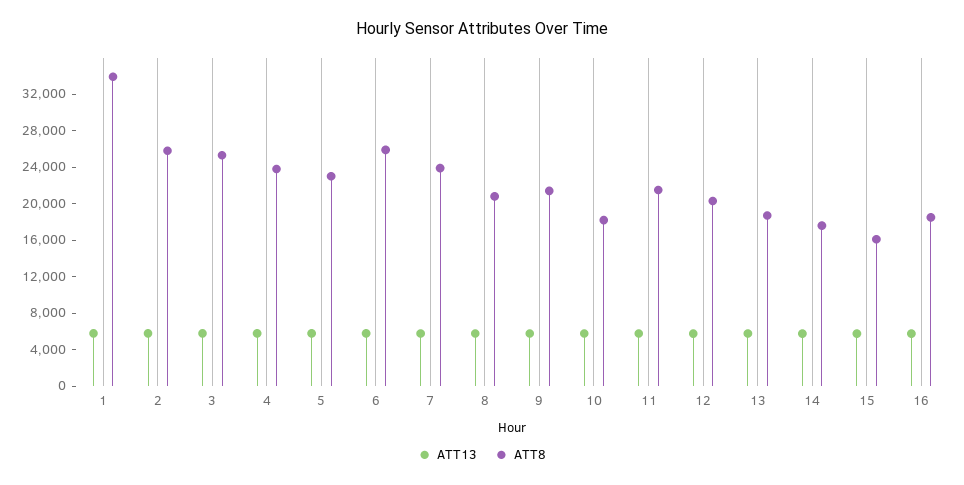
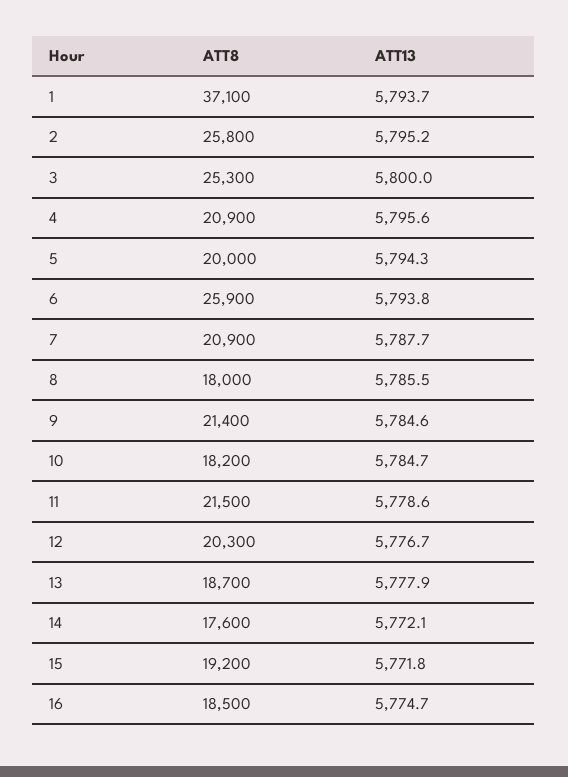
ATT8, 1: 34000 -> 37100
ATT8, 4: 24000 -> 20900
ATT8, 5: 23000 -> 20000
ATT8, 7: 24000 -> 20900
ATT8, 8: 21000 -> 18000
ATT8, 15: 16000 -> 19200

